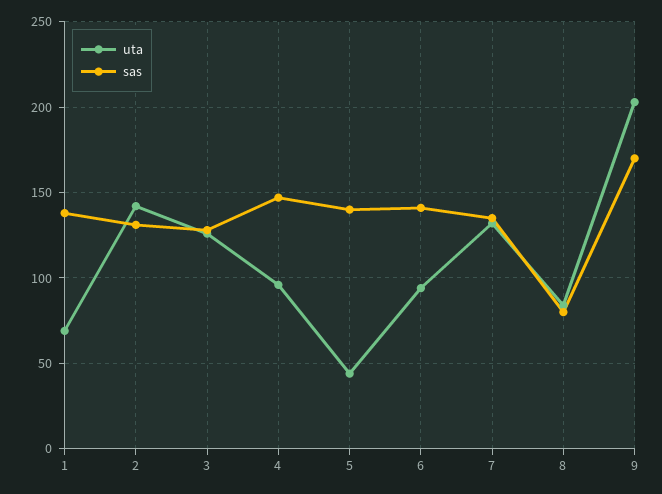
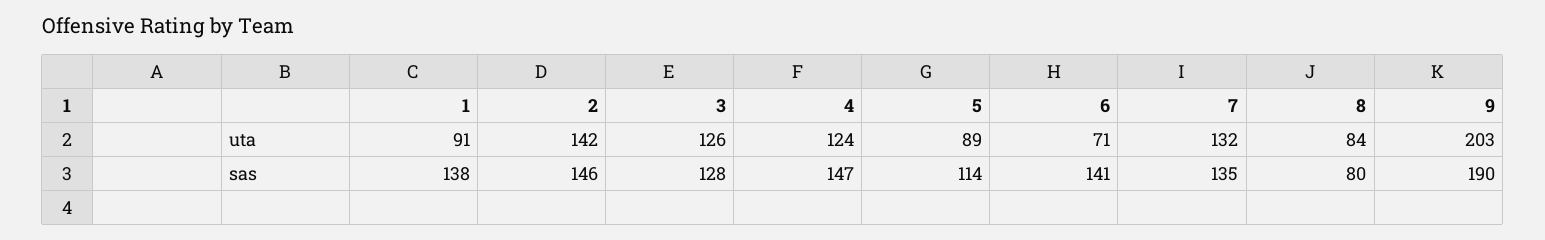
uta, 1: 70 -> 91
sas, 2: 130 -> 146
uta, 4: 95 -> 124
uta, 5: 45 -> 89
sas, 5: 140 -> 114
uta, 6: 95 -> 71
sas, 9: 170 -> 190

